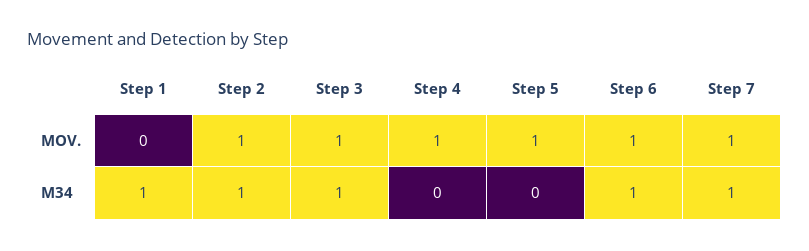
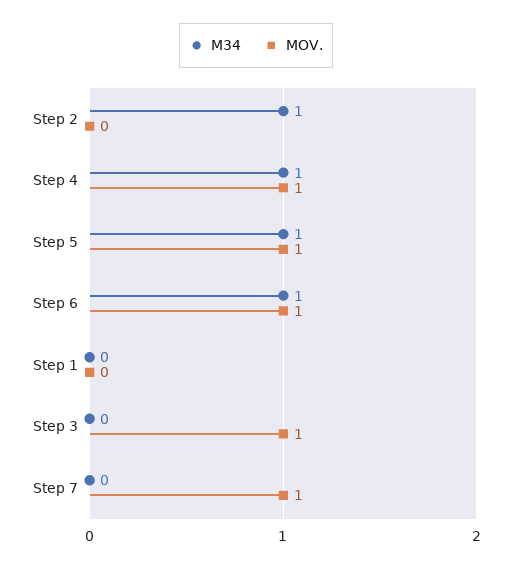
MOV., Step 2: 1 -> 0
M34, Step 1: 1 -> 0
M34, Step 3: 1 -> 0
M34, Step 4: 0 -> 1
M34, Step 5: 0 -> 1
M34, Step 7: 1 -> 0

